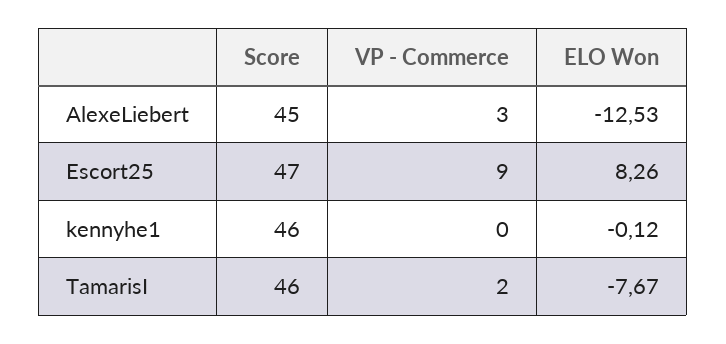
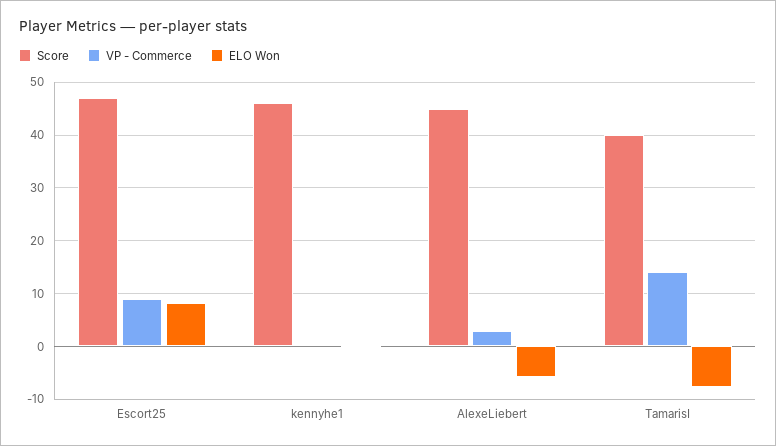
ELO Won, AlexeLiebert: -12.53 -> -6
Score, TamarisI: 46 -> 40
VP - Commerce, TamarisI: 2 -> 14

